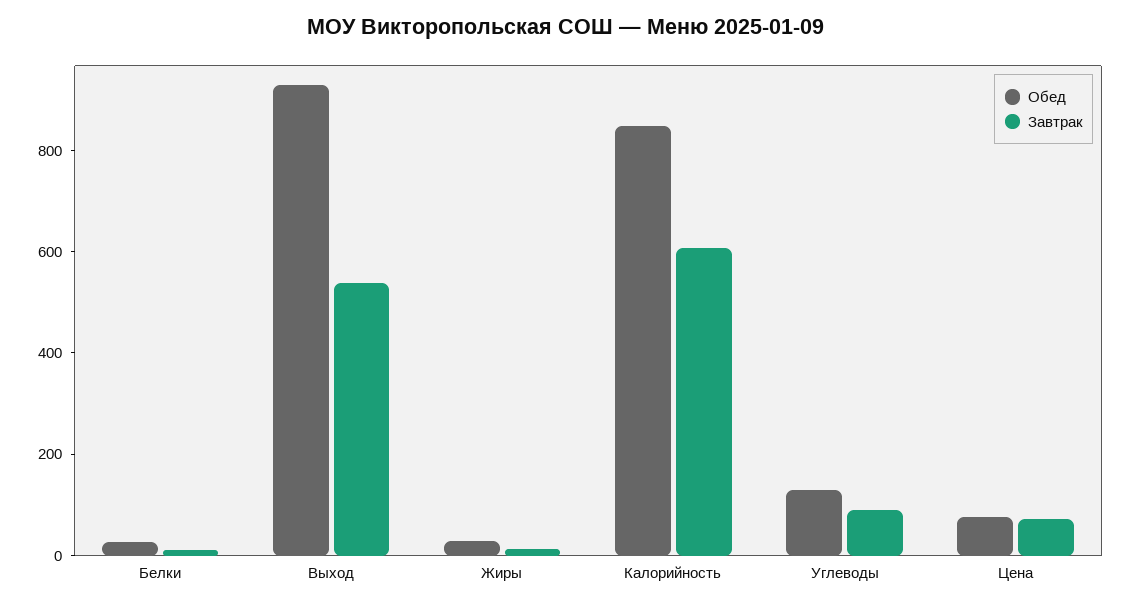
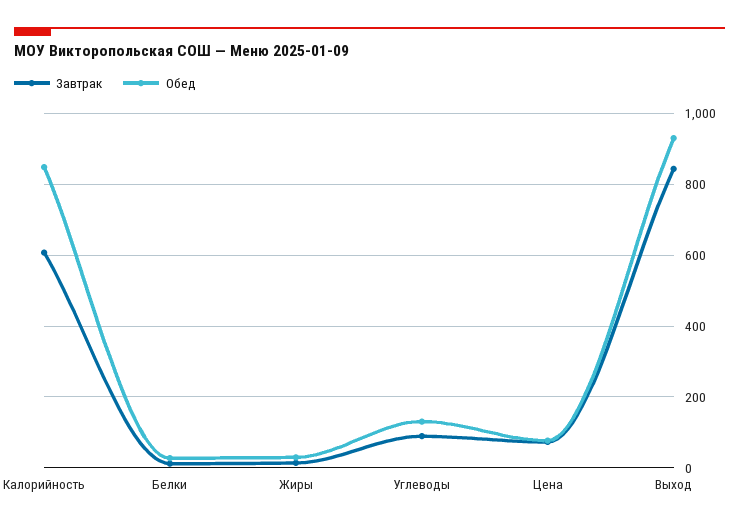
Завтрак, Выход: 550 -> 840

